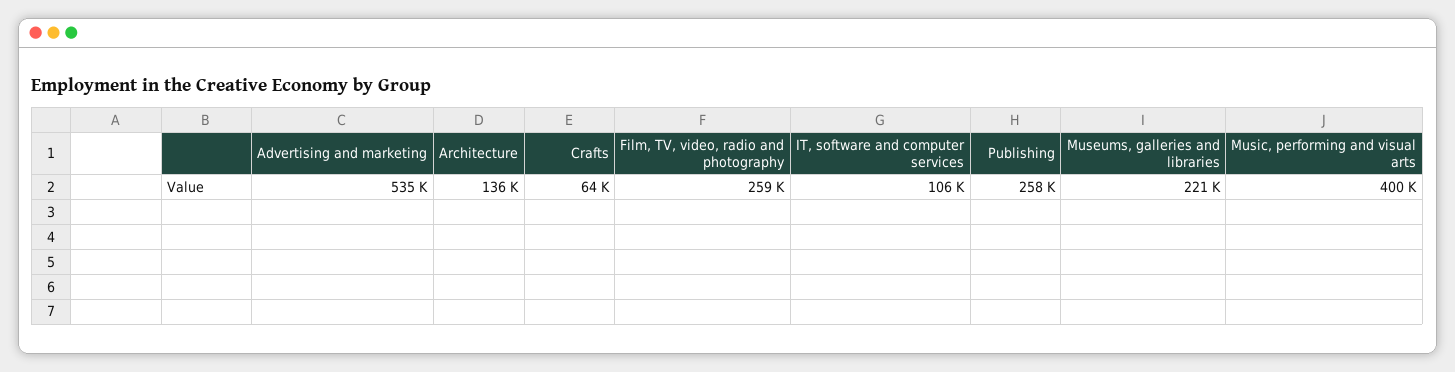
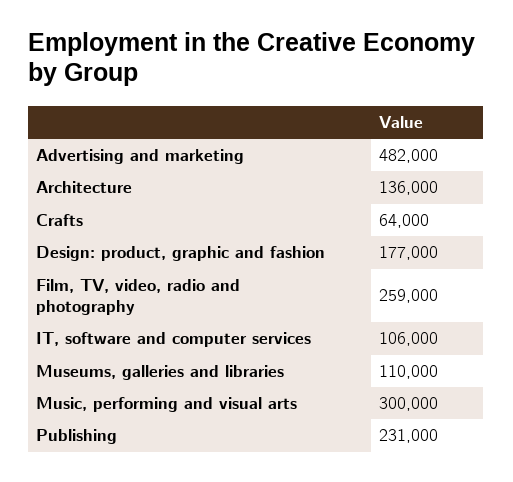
Advertising and marketing: 535000 -> 482000
Publishing: 258000 -> 231000
Museums, galleries and libraries: 221000 -> 110000
Music, performing and visual arts: 400000 -> 300000
Design: product, graphic and fashion: none -> 177000

